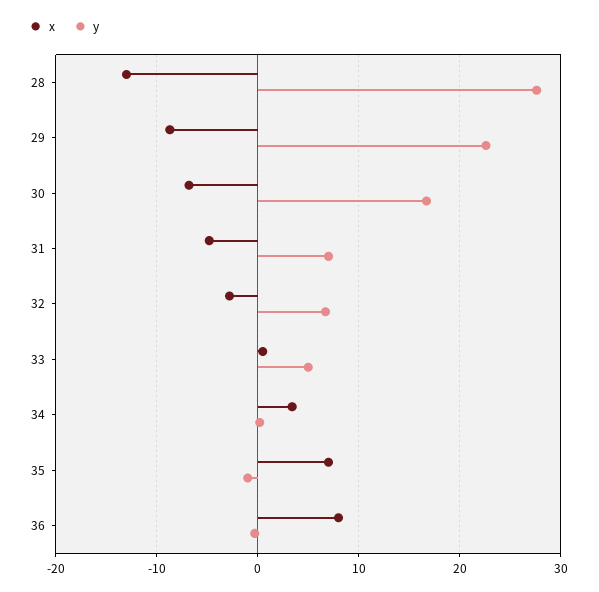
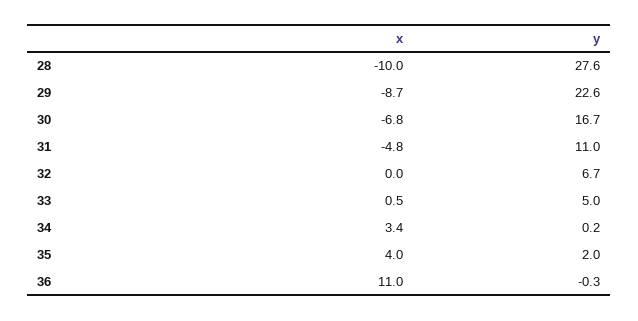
x, 28: -13 -> -10
y, 31: 7 -> 11
x, 32: -3 -> 0
x, 35: 7 -> 4
y, 35: -1 -> 2
x, 36: 8 -> 11

